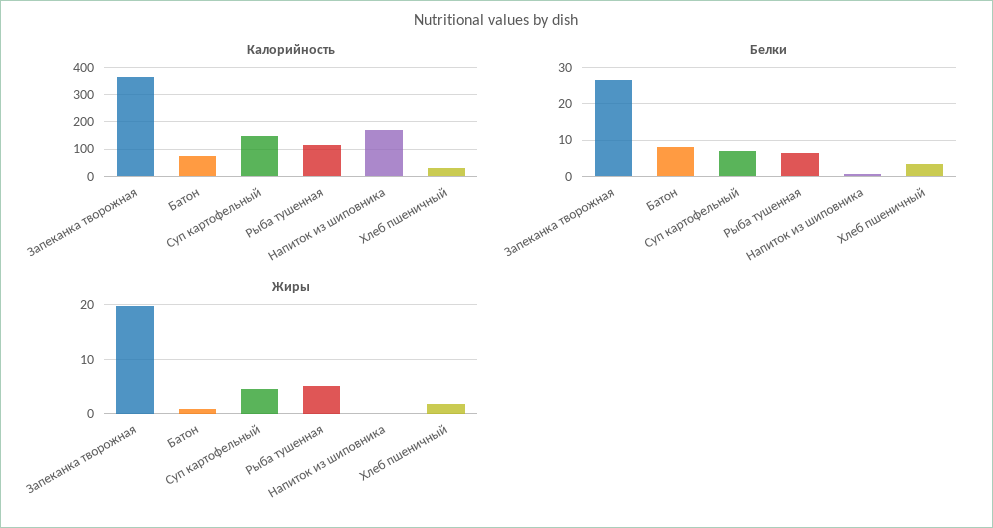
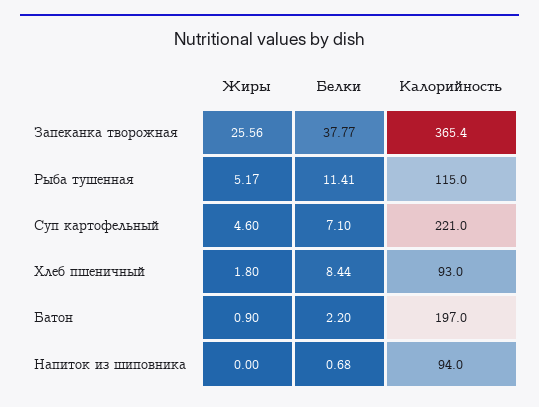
Калорийность, Батон: 75 -> 197
Калорийность, Суп картофельный: 150 -> 221
Калорийность, Напиток из шиповника: 175 -> 94
Калорийность, Хлеб пшеничный: 25 -> 93
Белки, Запеканка творожная: 26 -> 37.77
Белки, Батон: 8 -> 2.2
Белки, Рыба тушенная: 6 -> 11.41
Белки, Хлеб пшеничный: 4 -> 8.44
Жиры, Запеканка творожная: 20 -> 25.56

